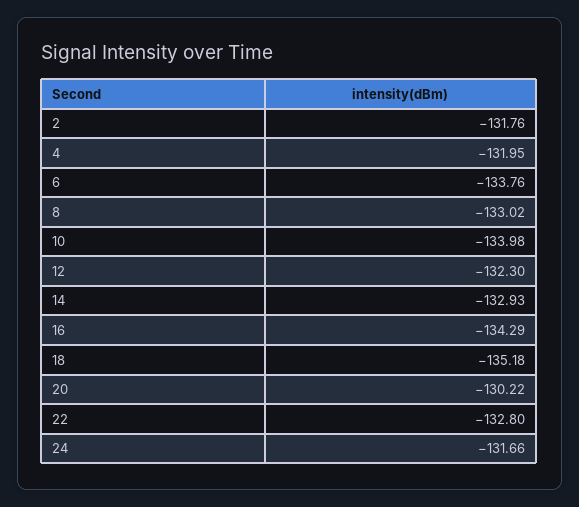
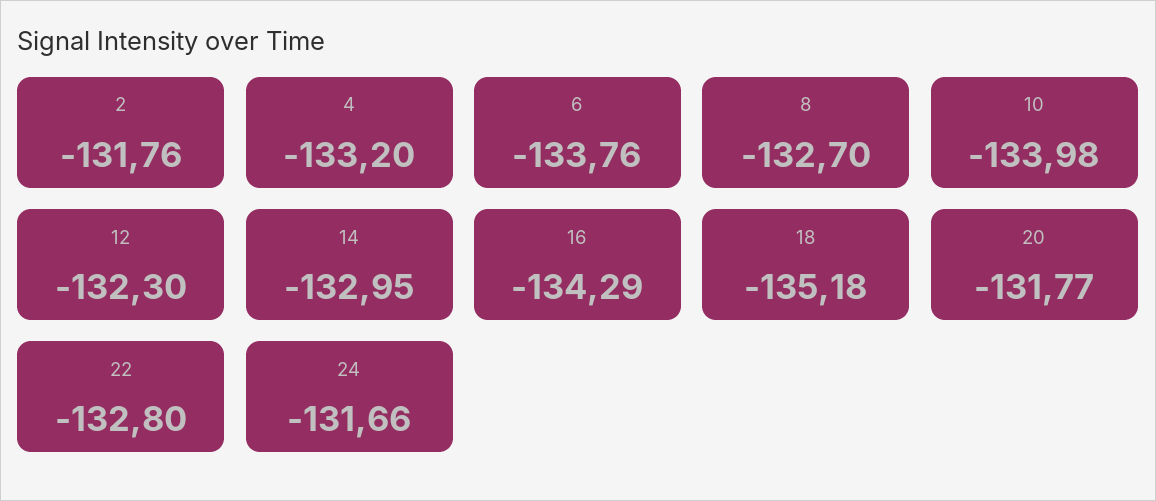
4: -131.95 -> -133.2
8: -133.02 -> -132.7
14: -132.93 -> -132.95
20: -130.22 -> -131.77

